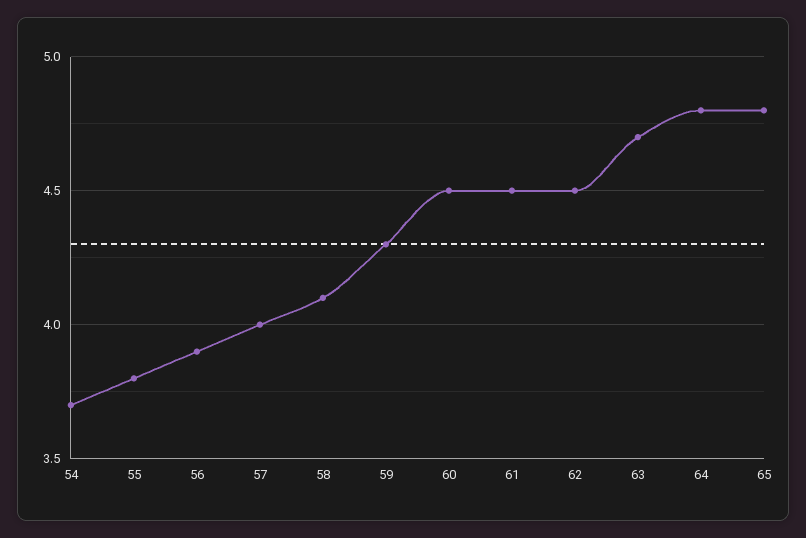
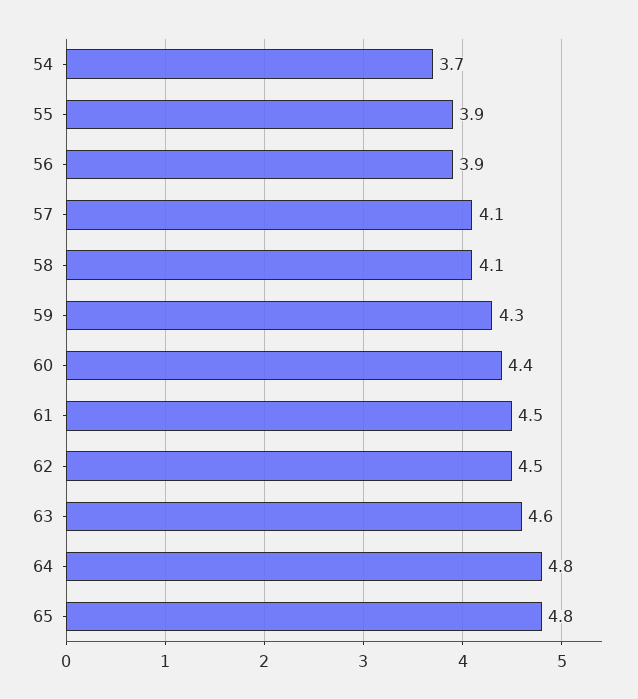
55: 3.8 -> 3.9
57: 4 -> 4.1
60: 4.5 -> 4.4
63: 4.7 -> 4.6

